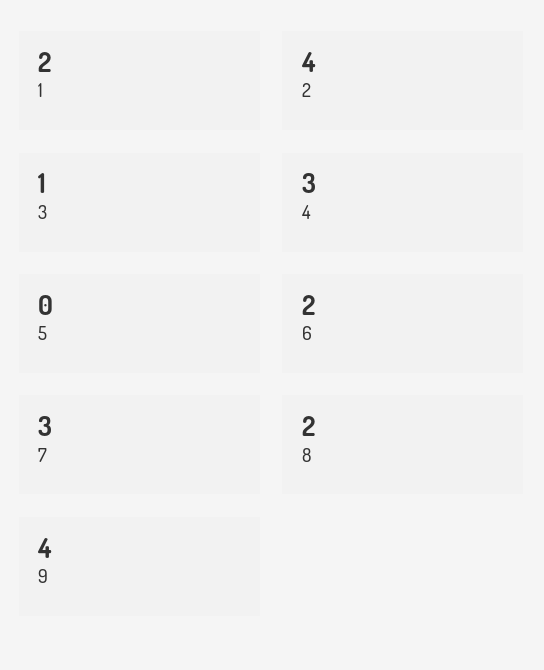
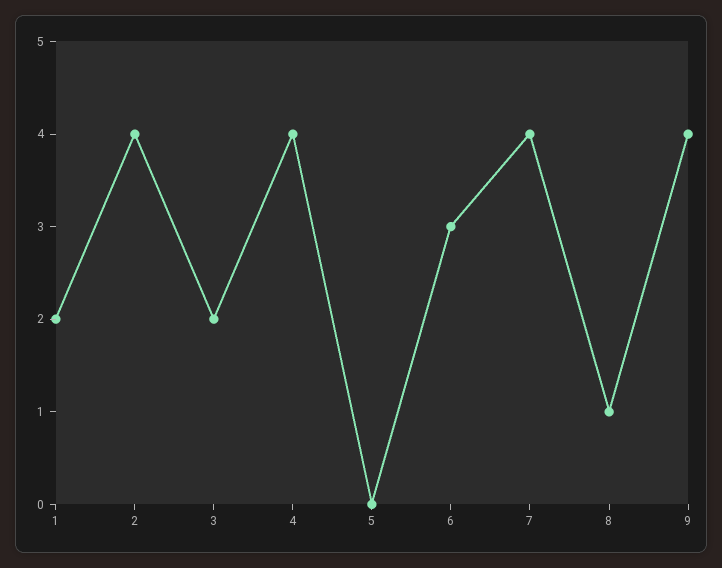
3: 1 -> 2
4: 3 -> 4
6: 2 -> 3
7: 3 -> 4
8: 2 -> 1

